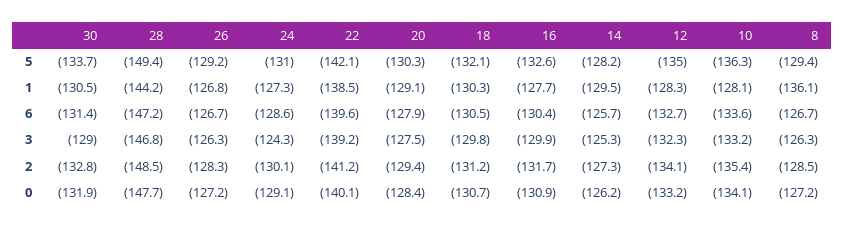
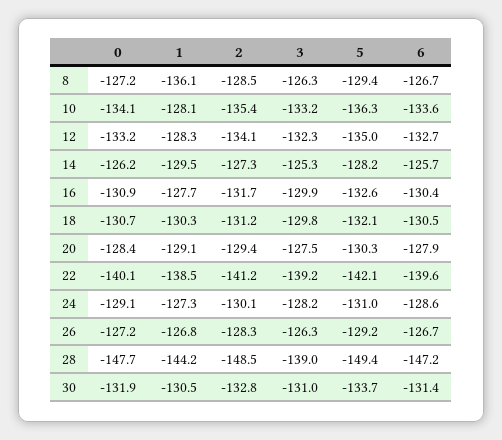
30, 3: -129 -> -131
28, 3: -146.8 -> -139
24, 3: -124.3 -> -128.2

